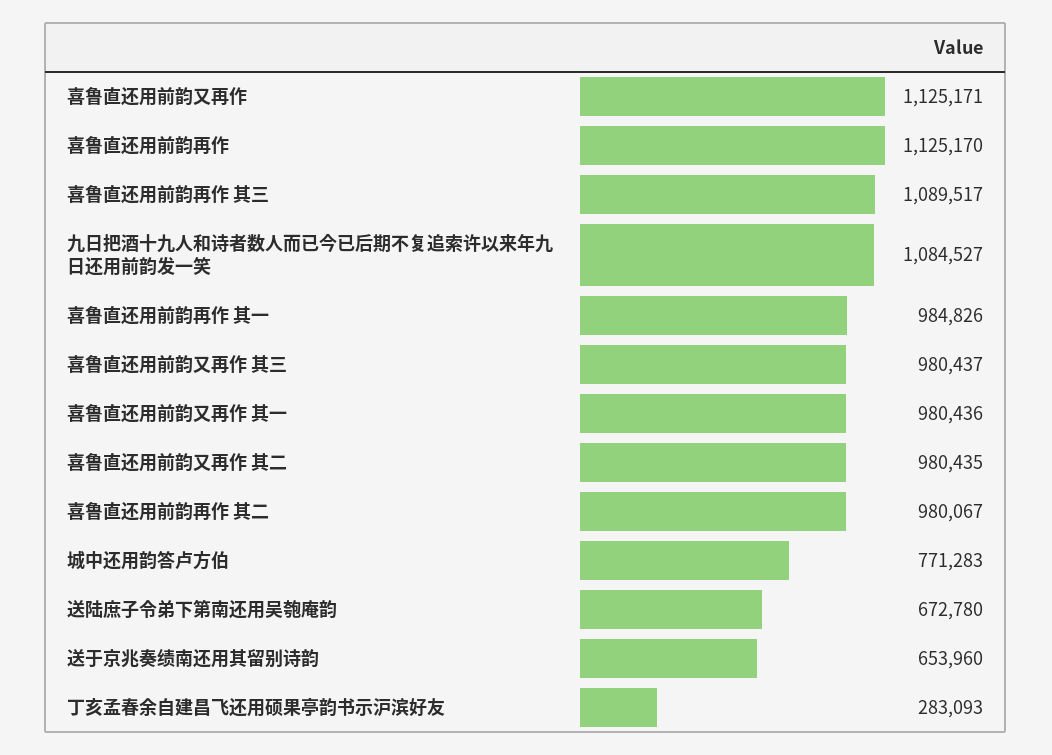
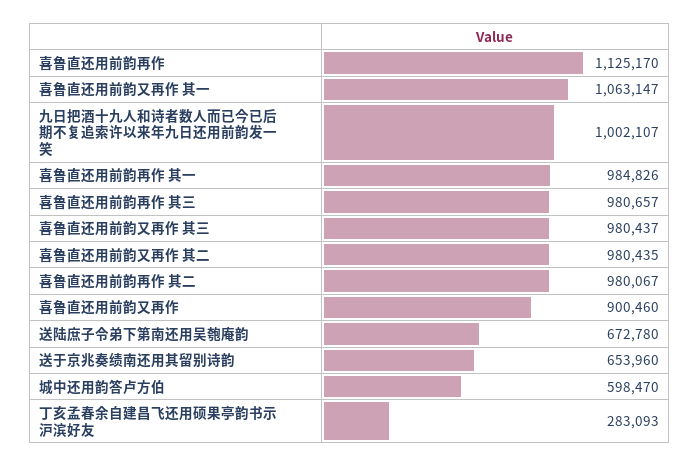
喜鲁直还用前韵又再作: 1125171 -> 900460
喜鲁直还用前韵再作 其三: 1089517 -> 980657
九日把酒十九人和诗者数人而已今已后期不复追索许以来年九日还用前韵发一笑: 1084527 -> 1002107
喜鲁直还用前韵又再作 其一: 980436 -> 1063147
城中还用韵答卢方伯: 771283 -> 598470

